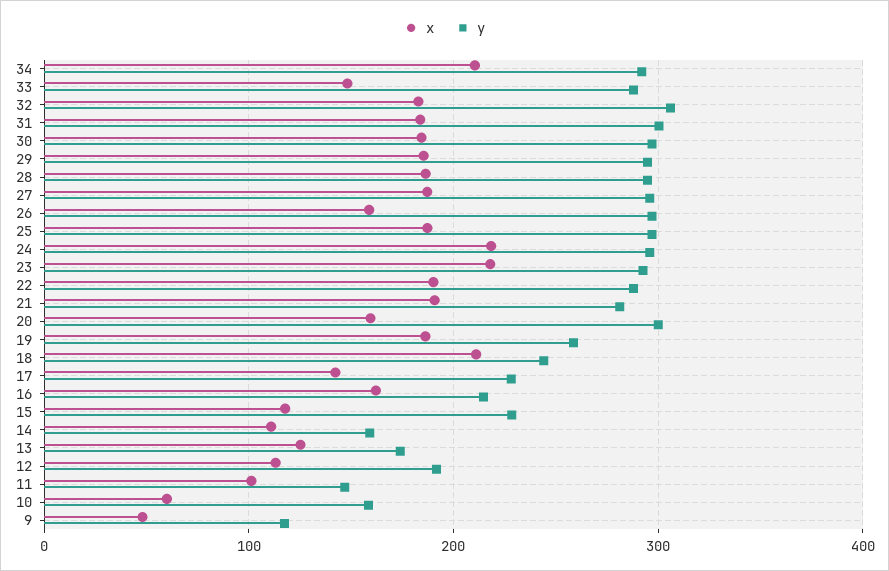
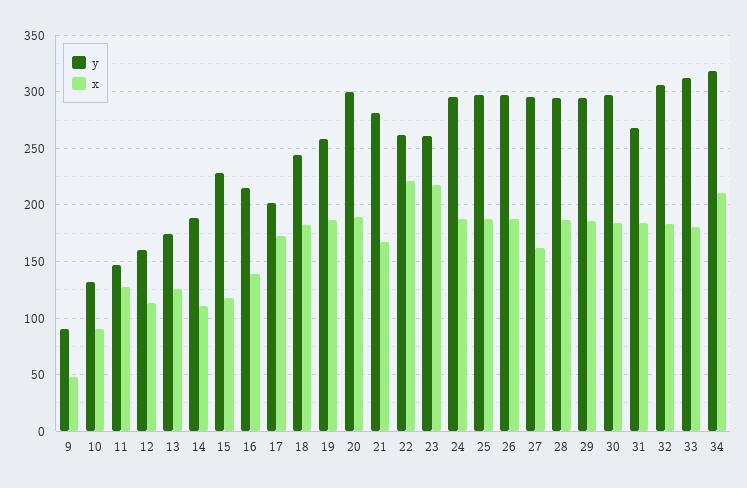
y, 34: 290 -> 320
x, 33: 150 -> 180
y, 33: 290 -> 310
y, 31: 300 -> 270
x, 27: 190 -> 160
x, 26: 160 -> 190
x, 24: 220 -> 190
y, 23: 290 -> 260
x, 22: 190 -> 220
y, 22: 290 -> 260
x, 21: 190 -> 170
x, 20: 160 -> 190
x, 18: 210 -> 180
x, 17: 140 -> 170
y, 17: 230 -> 200
x, 16: 160 -> 140
y, 14: 160 -> 190
y, 12: 190 -> 160
x, 11: 100 -> 130
x, 10: 60 -> 90
y, 10: 160 -> 130
y, 9: 120 -> 90

